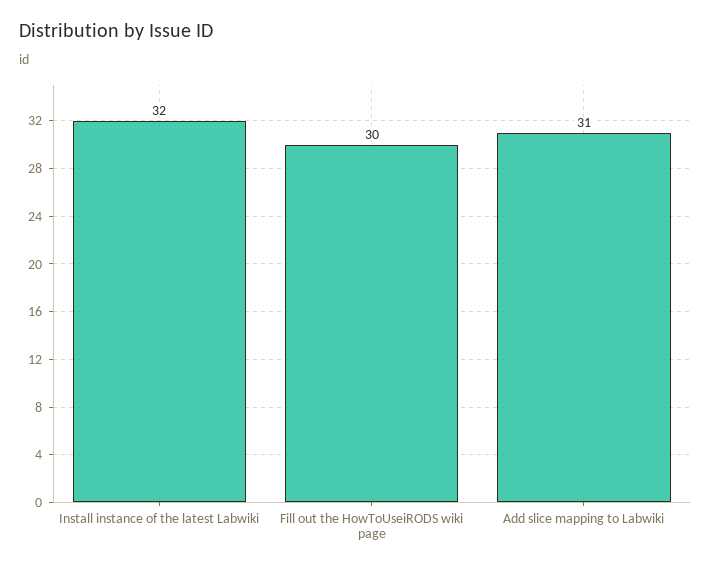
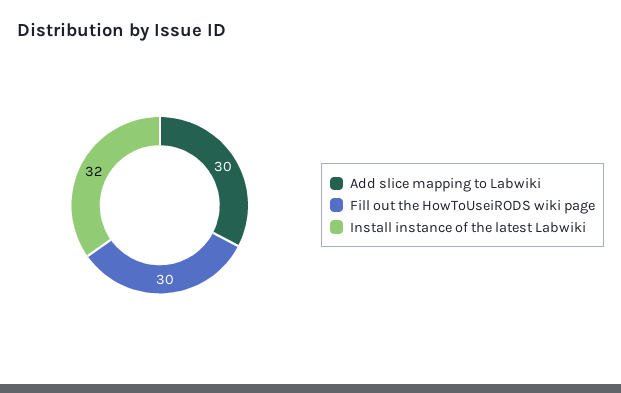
Add slice mapping to Labwiki: 31 -> 30

